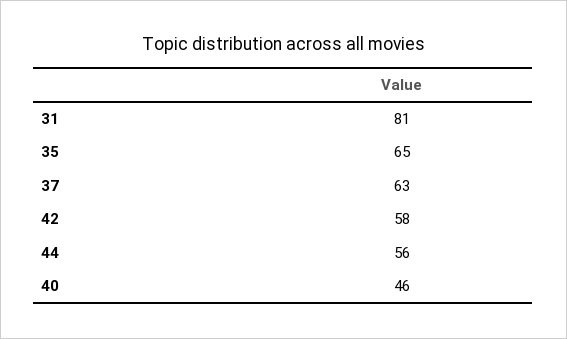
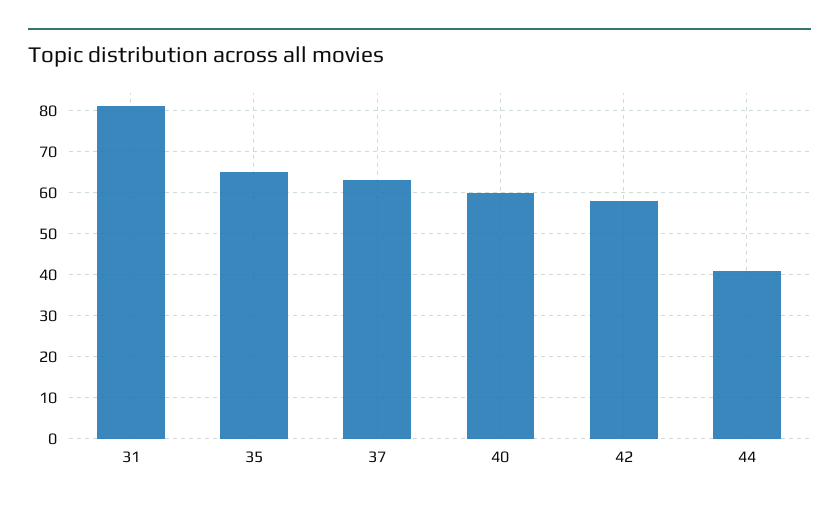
44: 56 -> 40
40: 46 -> 60

